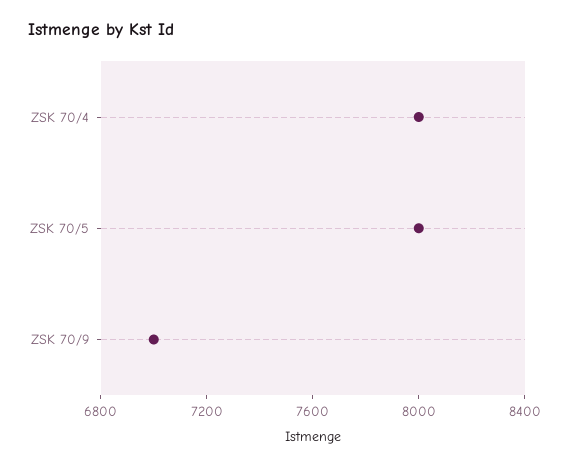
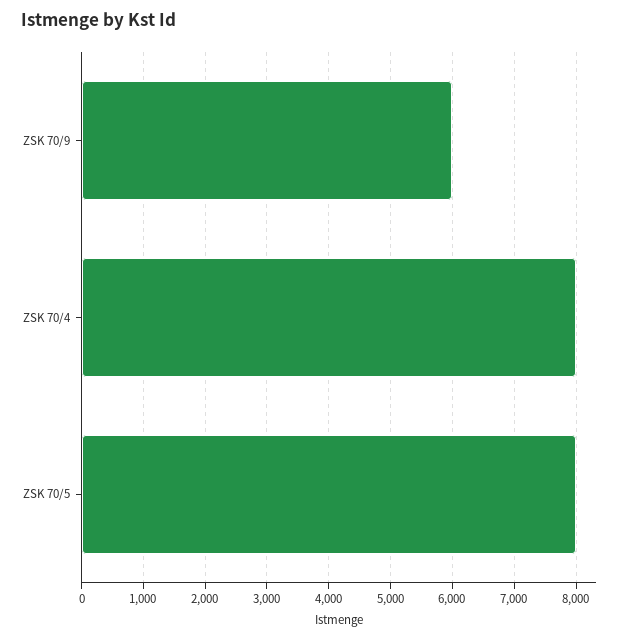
ZSK 70/9: 7000 -> 6000

